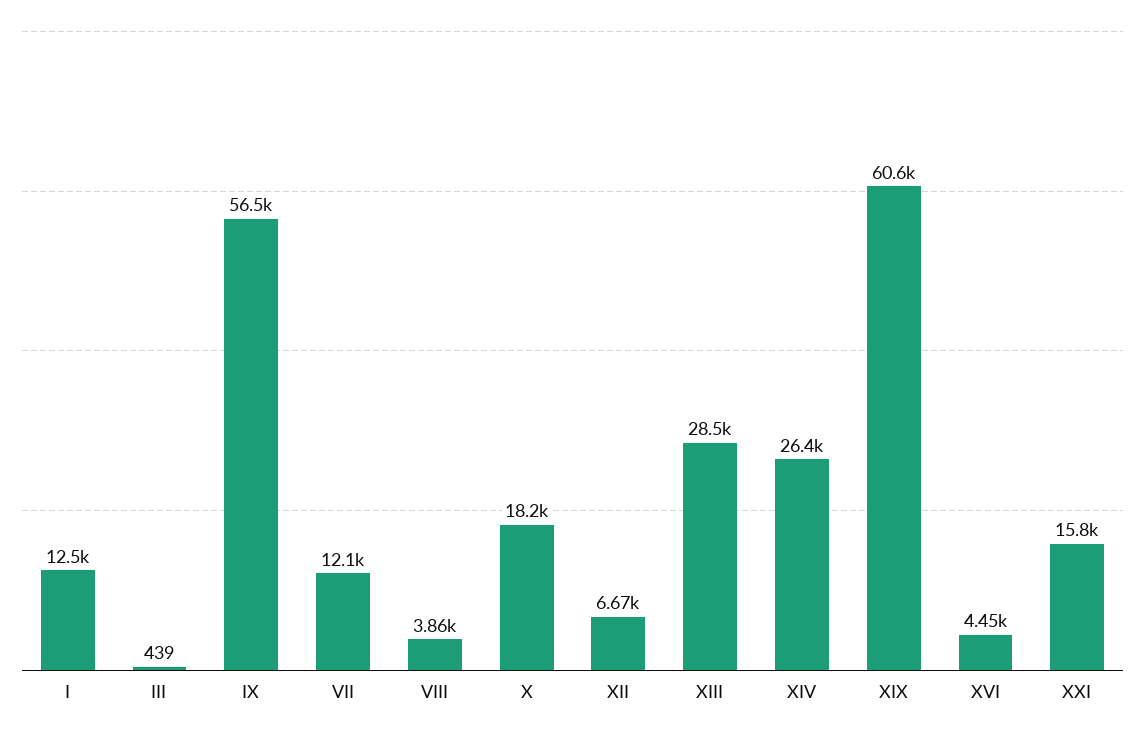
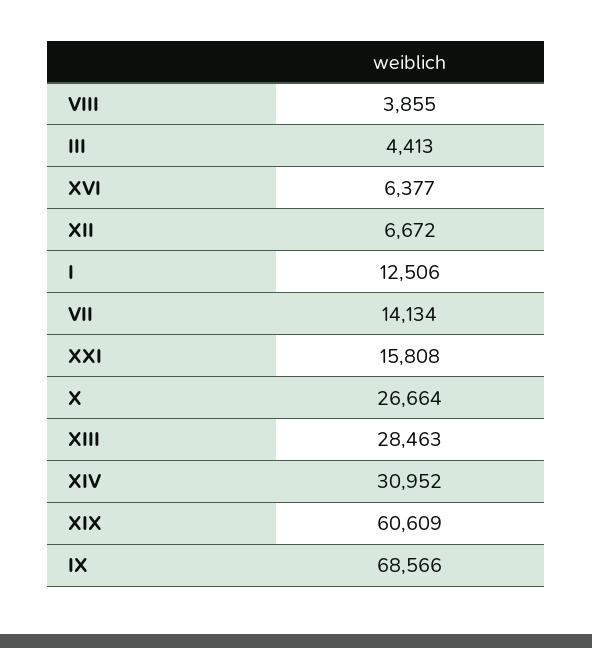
III: 439 -> 4413
IX: 56500 -> 68566
VII: 12100 -> 14134
X: 18200 -> 26664
XIV: 26400 -> 30952
XVI: 4450 -> 6377

